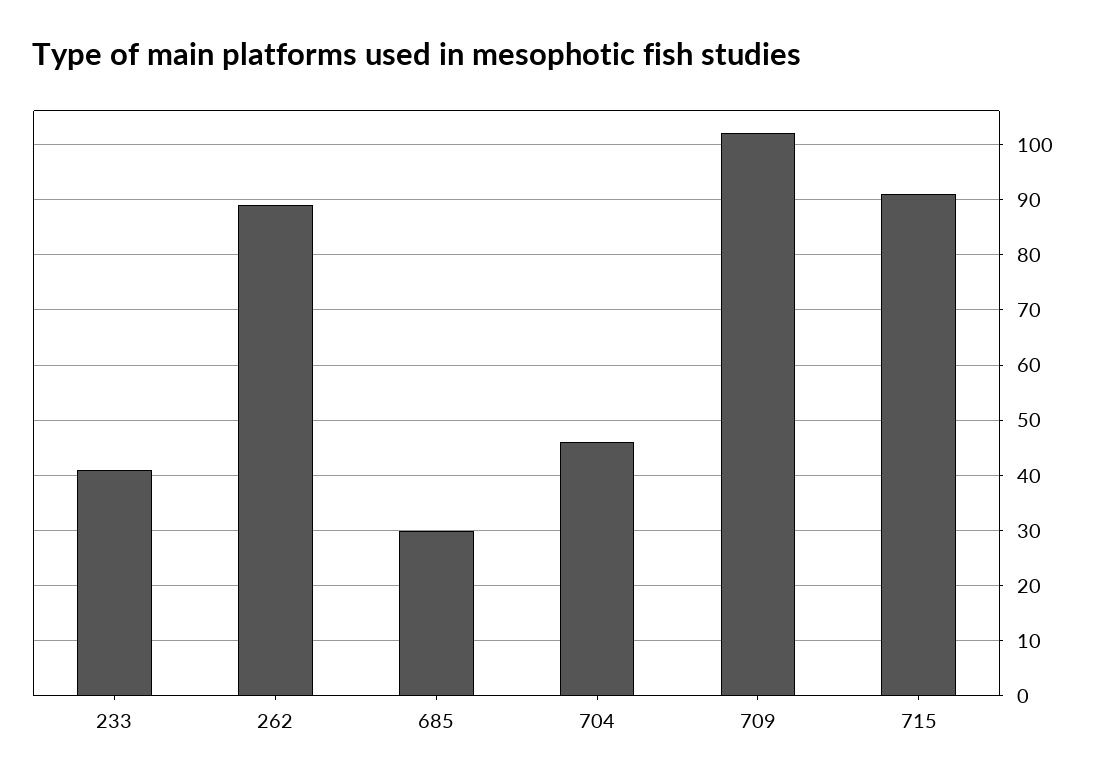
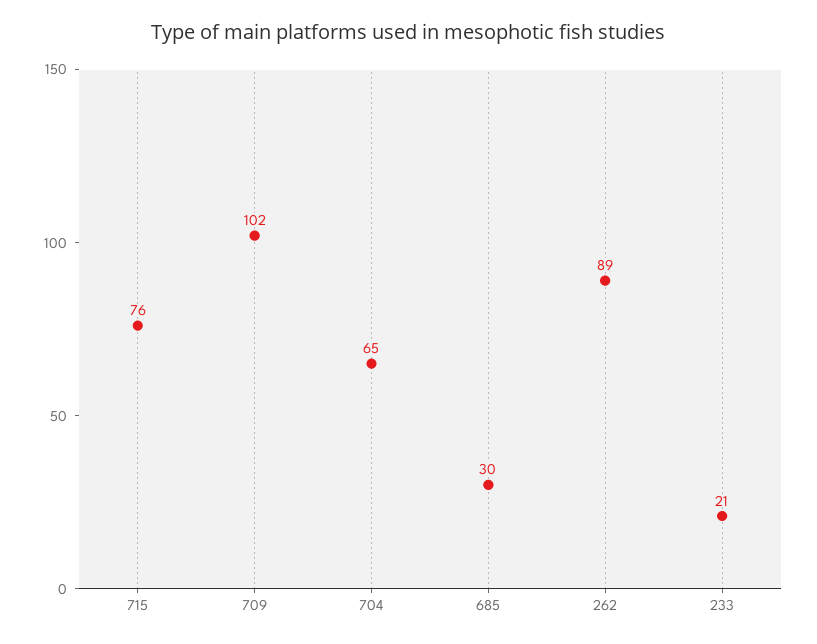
233: 40 -> 21
704: 45 -> 65
715: 90 -> 76

